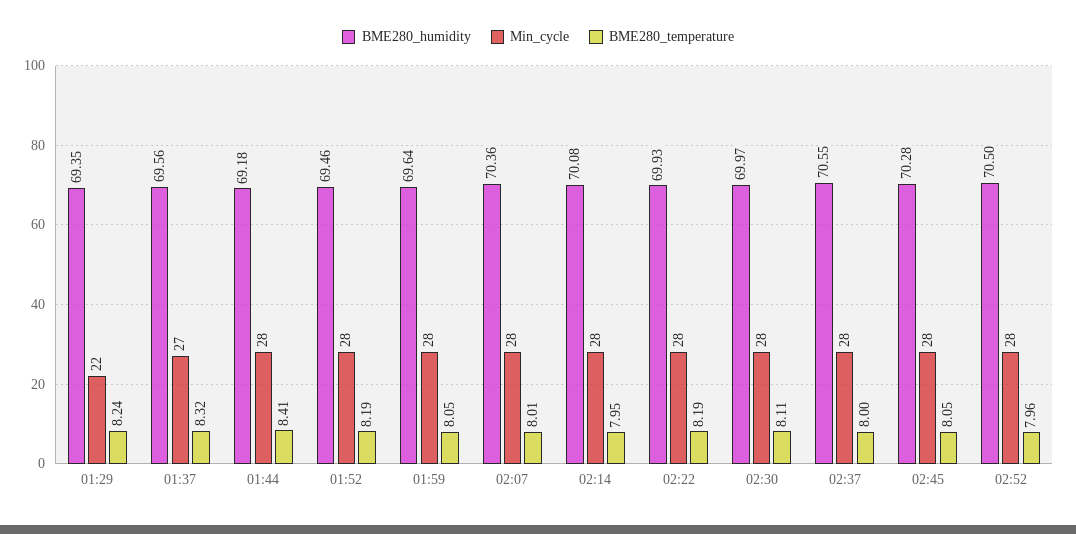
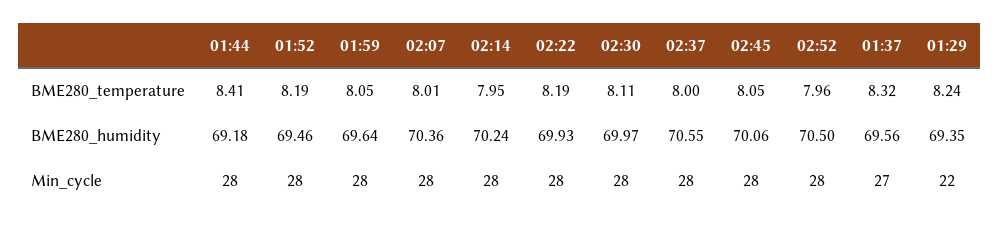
BME280_humidity, 02:14: 70.08 -> 70.24
BME280_humidity, 02:45: 70.28 -> 70.06

